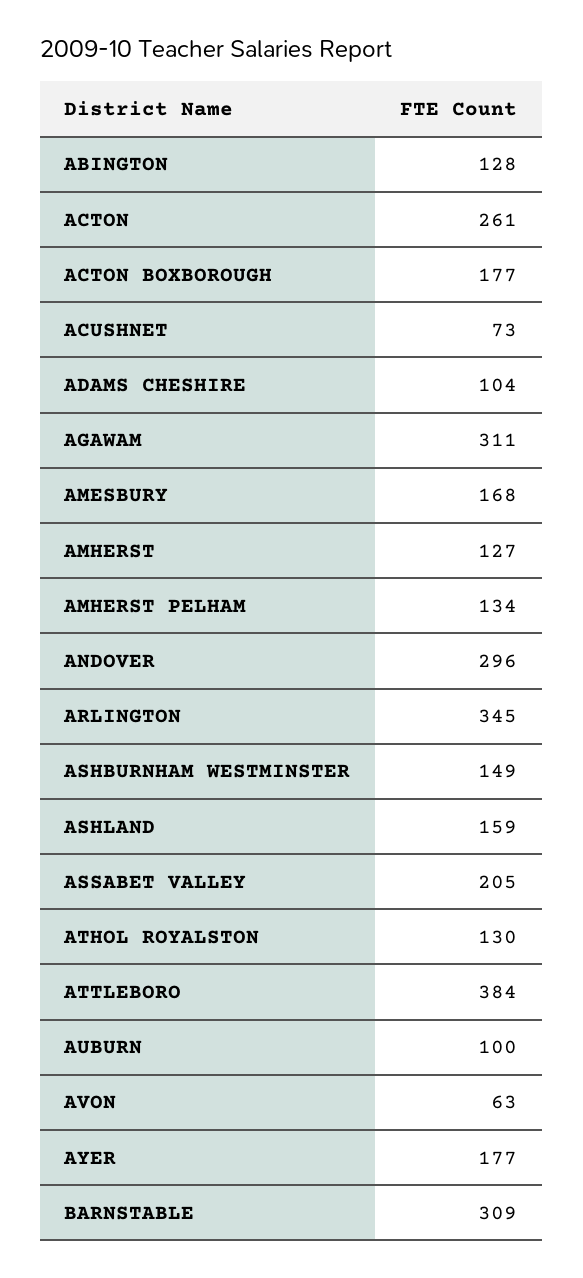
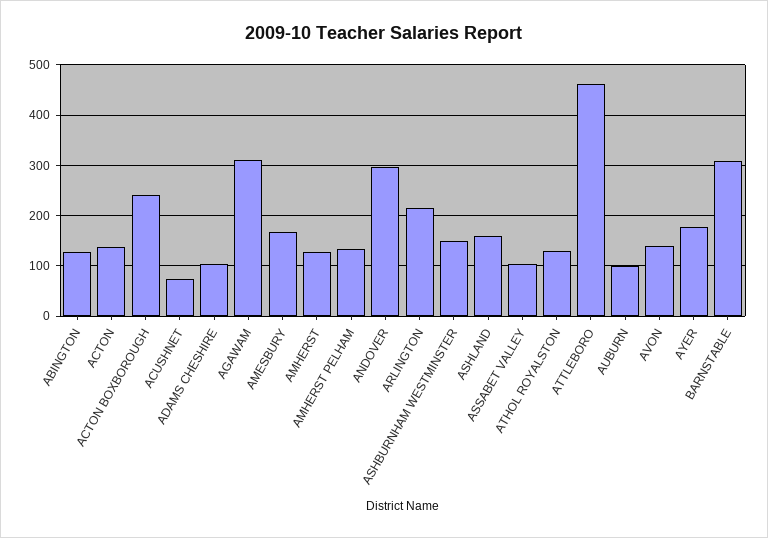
ACTON: 261 -> 140
ACTON BOXBOROUGH: 177 -> 240
ARLINGTON: 345 -> 220
ASSABET VALLEY: 205 -> 100
ATTLEBORO: 384 -> 460
AVON: 63 -> 140

